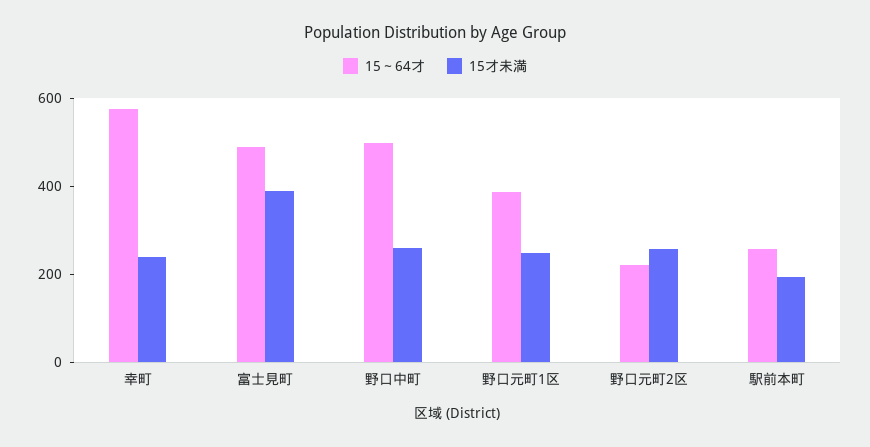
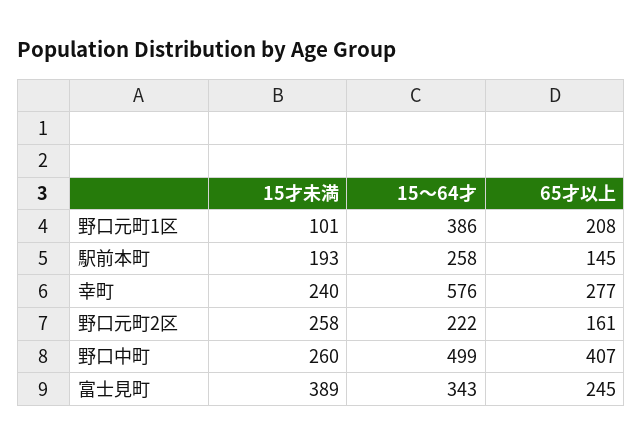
15～64才, 富士見町: 500 -> 343
15才未満, 野口元町1区: 250 -> 101
65才以上, 野口元町1区: none -> 208
65才以上, 駅前本町: none -> 145
65才以上, 幸町: none -> 277
65才以上, 野口元町2区: none -> 161
65才以上, 野口中町: none -> 407
65才以上, 富士見町: none -> 245

